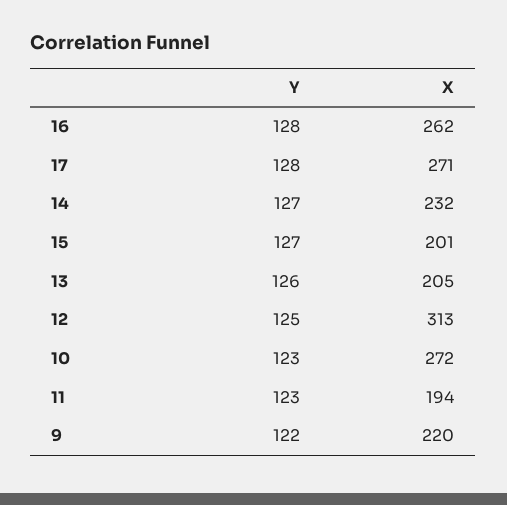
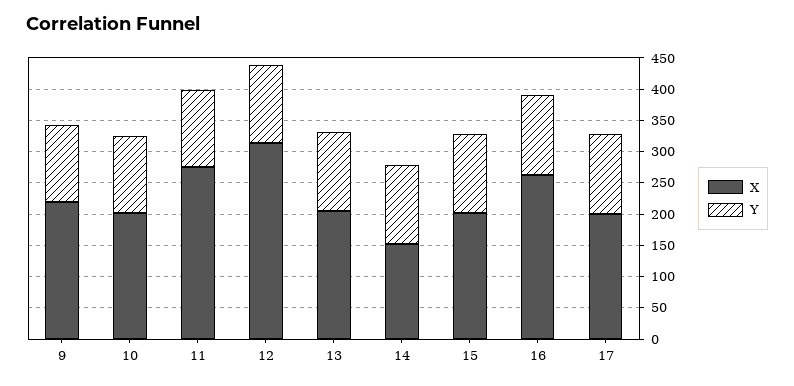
X, 17: 271 -> 200
X, 14: 232 -> 150
X, 10: 272 -> 200
X, 11: 194 -> 275

